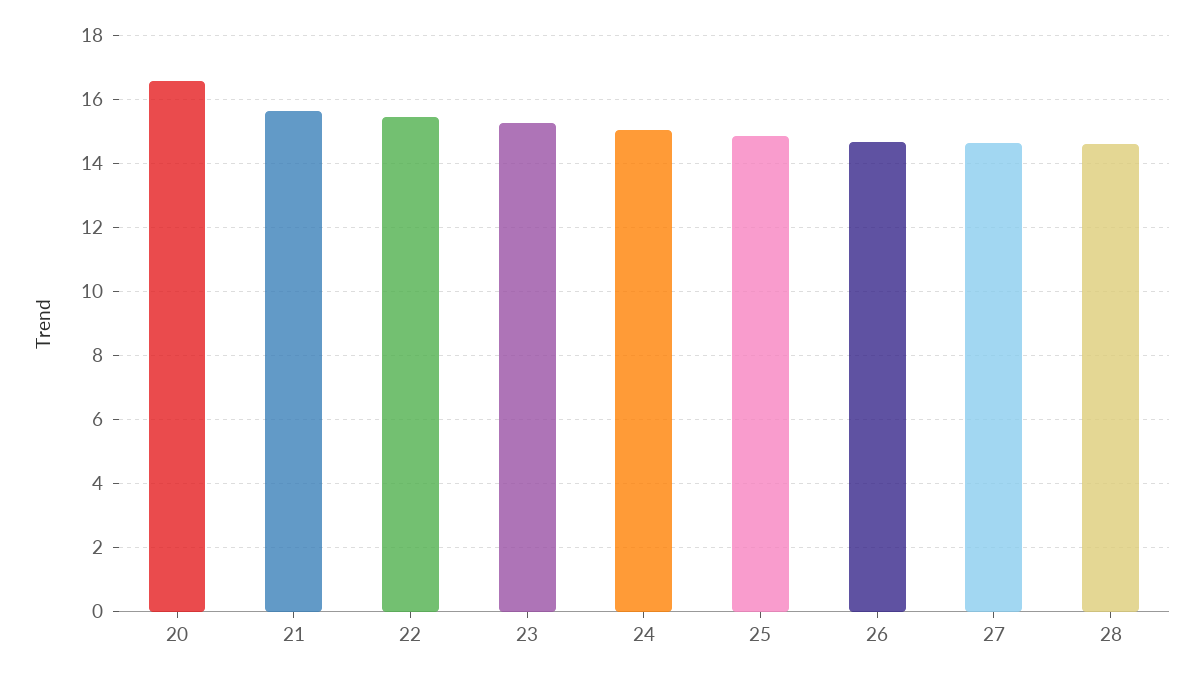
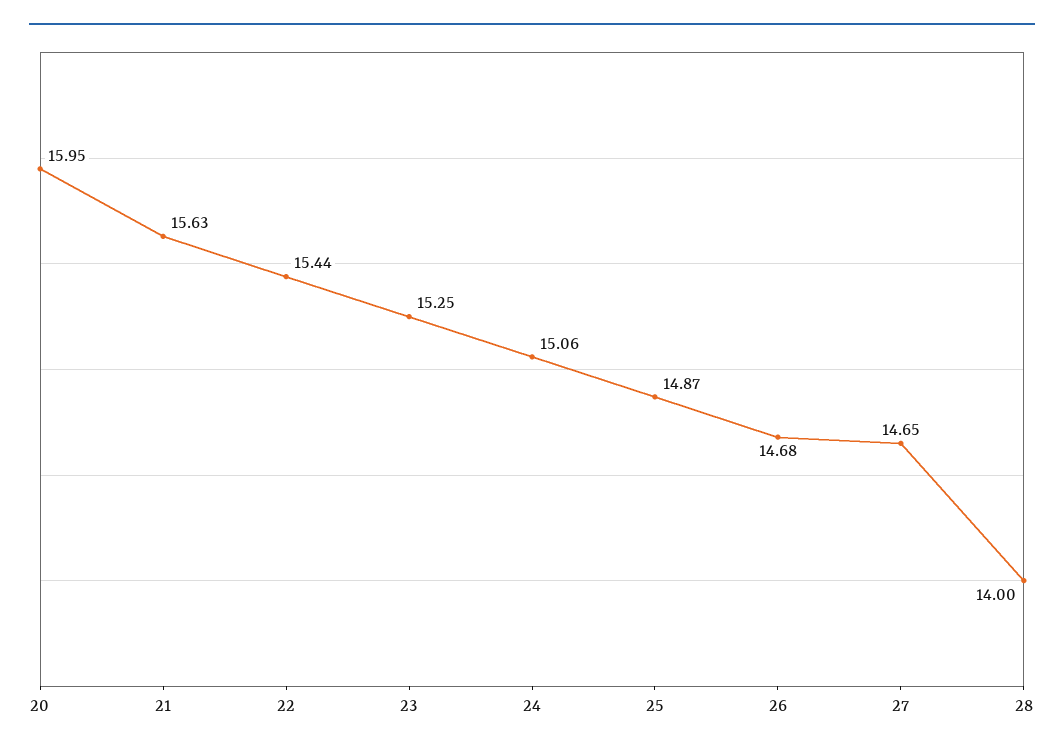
20: 16.6 -> 15.95
28: 14.6 -> 14

